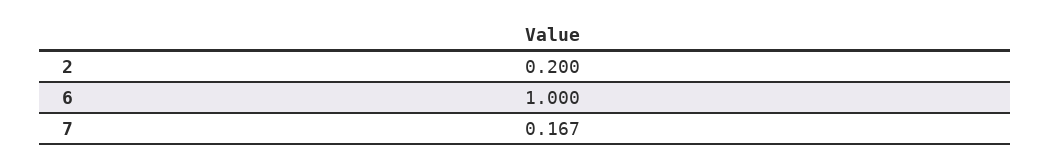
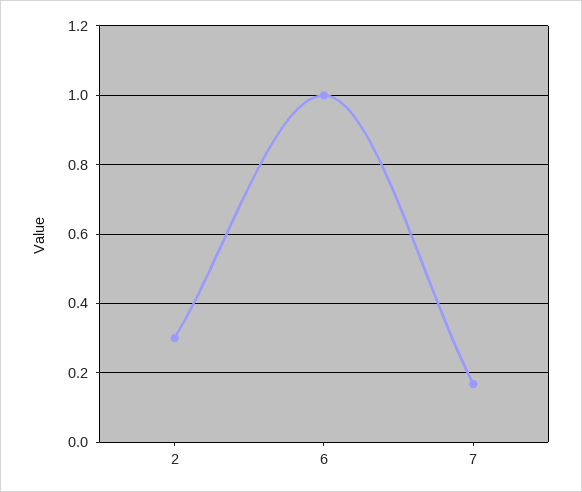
2: 0.2 -> 0.3

